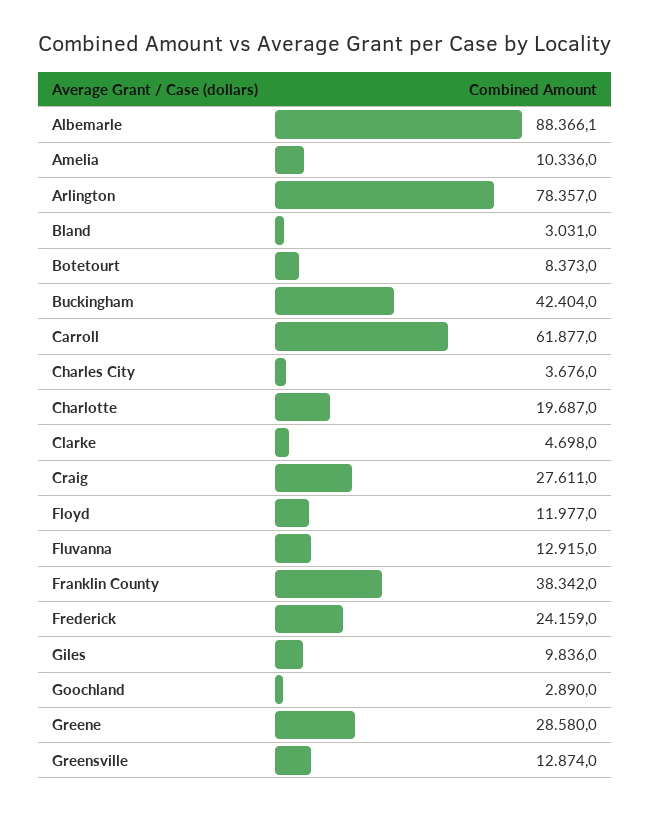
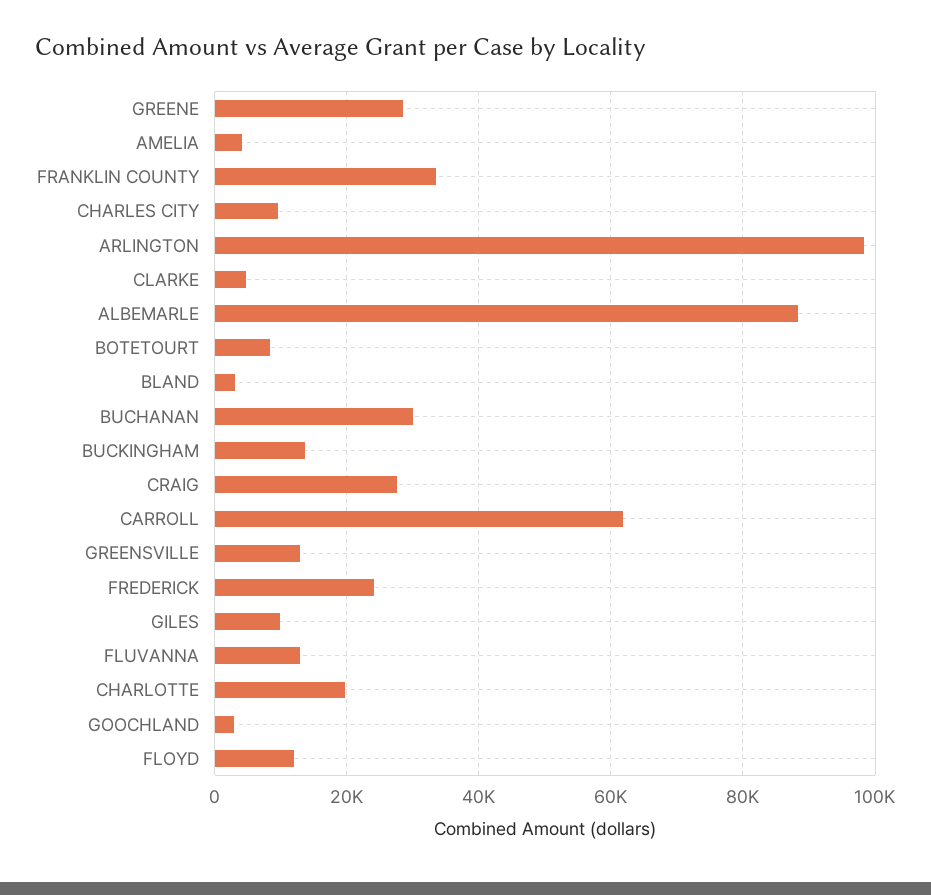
Amelia: 10336 -> 4000
Arlington: 78357 -> 98000
Buckingham: 42404 -> 14000
Charles City: 3676 -> 10000
Franklin County: 38342 -> 34000
BUCHANAN: none -> 30000

